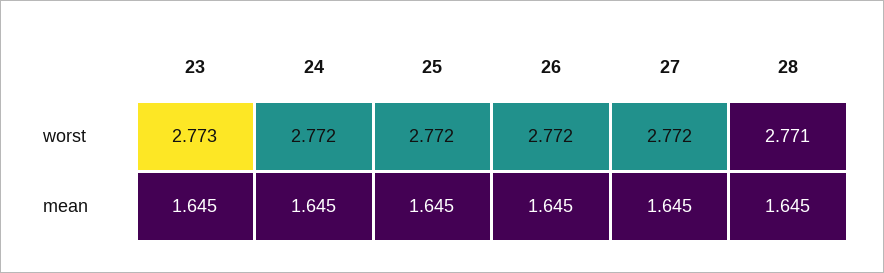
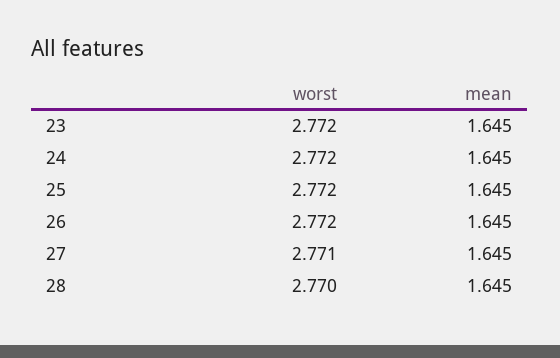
23, worst: 2.773 -> 2.772
27, worst: 2.772 -> 2.771
28, worst: 2.771 -> 2.77

